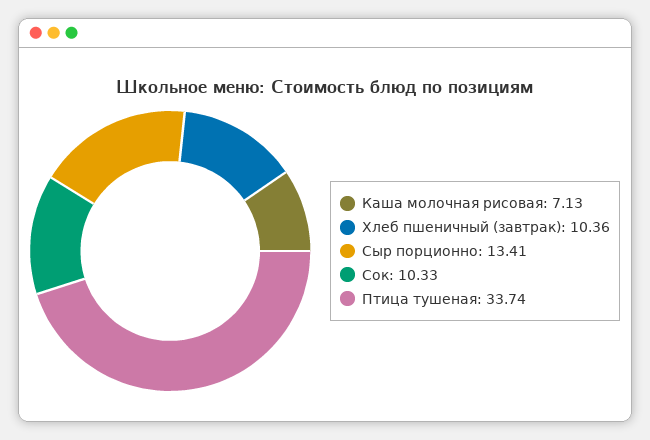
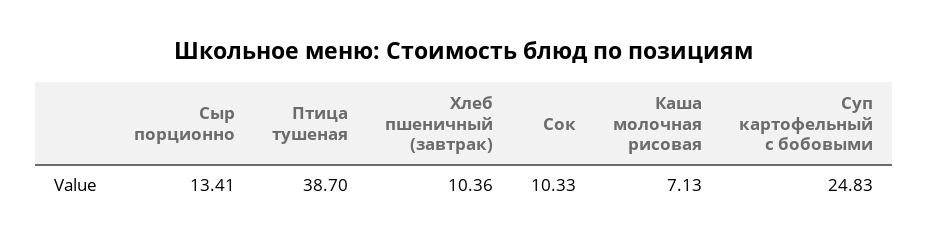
Птица тушеная: 33.74 -> 38.7
Суп картофельный с бобовыми: none -> 24.83

